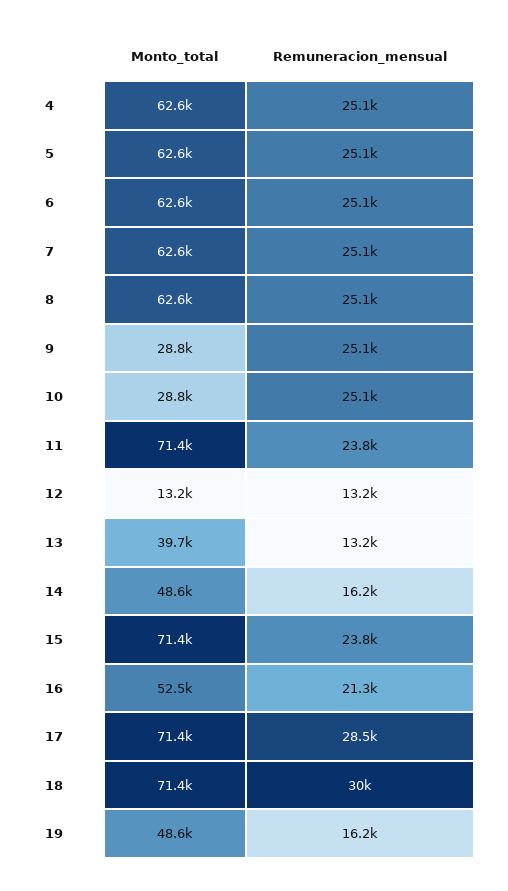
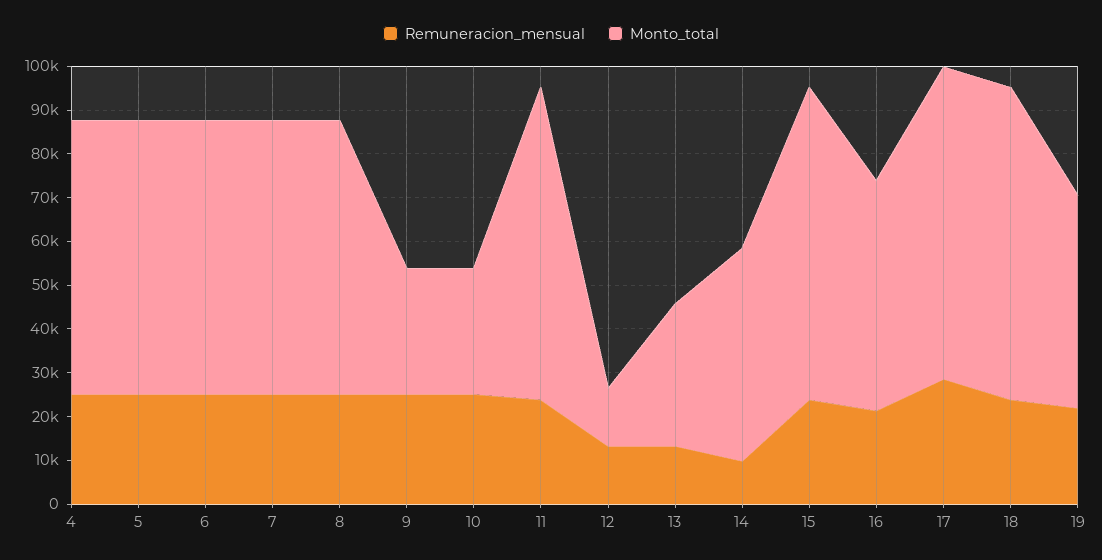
Monto_total, 13: 39700 -> 32000
Remuneracion_mensual, 14: 16200 -> 10000
Remuneracion_mensual, 18: 30000 -> 24000
Remuneracion_mensual, 19: 16200 -> 22000

